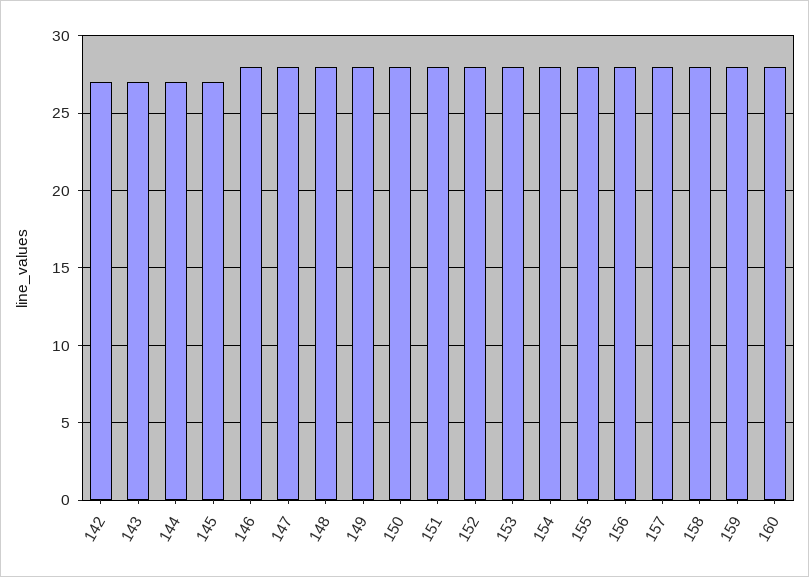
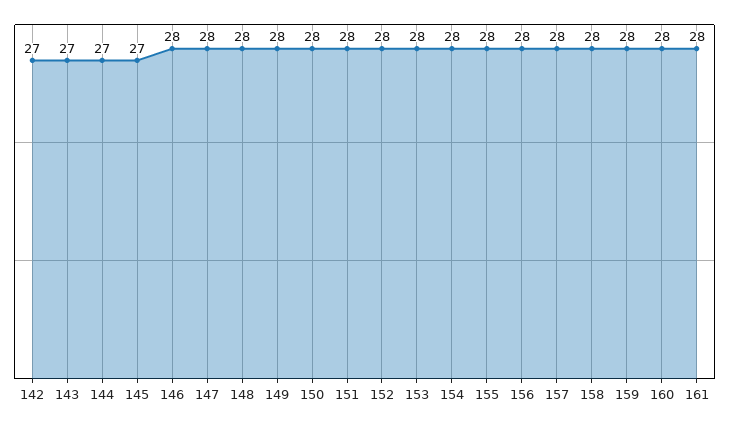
161: none -> 28

